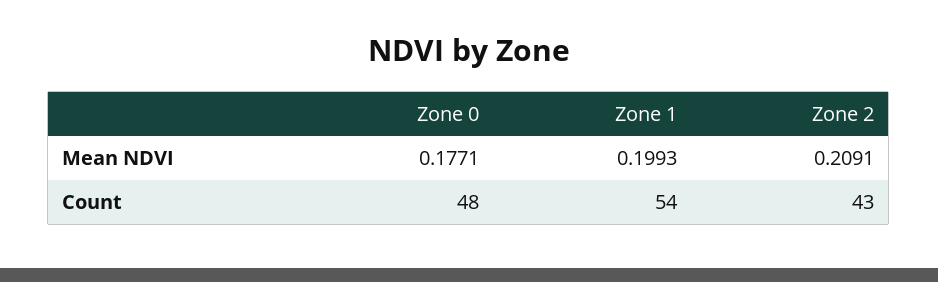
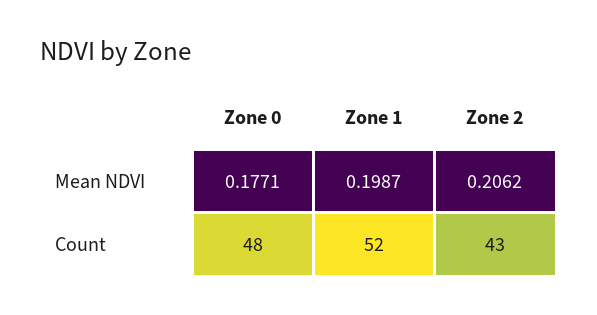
Zone 1, Mean NDVI: 0.1993 -> 0.1987
Zone 2, Mean NDVI: 0.2091 -> 0.2062
Zone 1, Count: 54 -> 52

